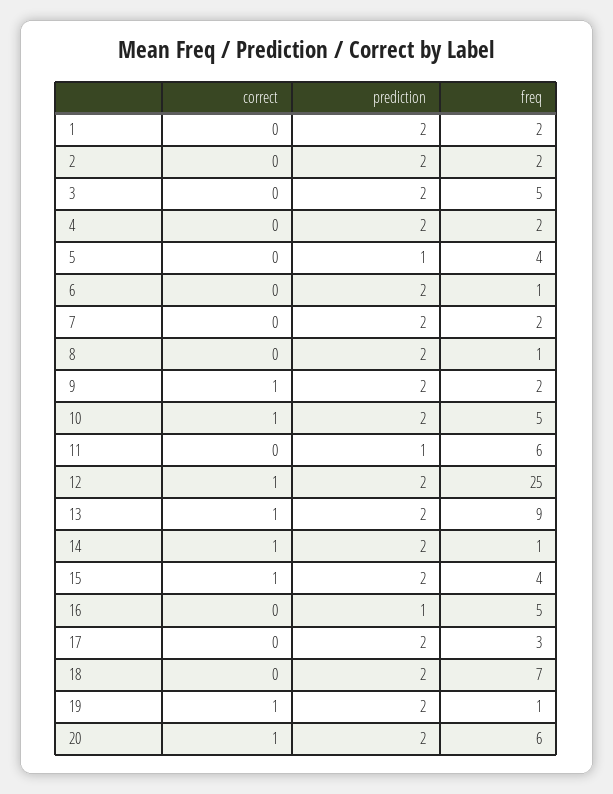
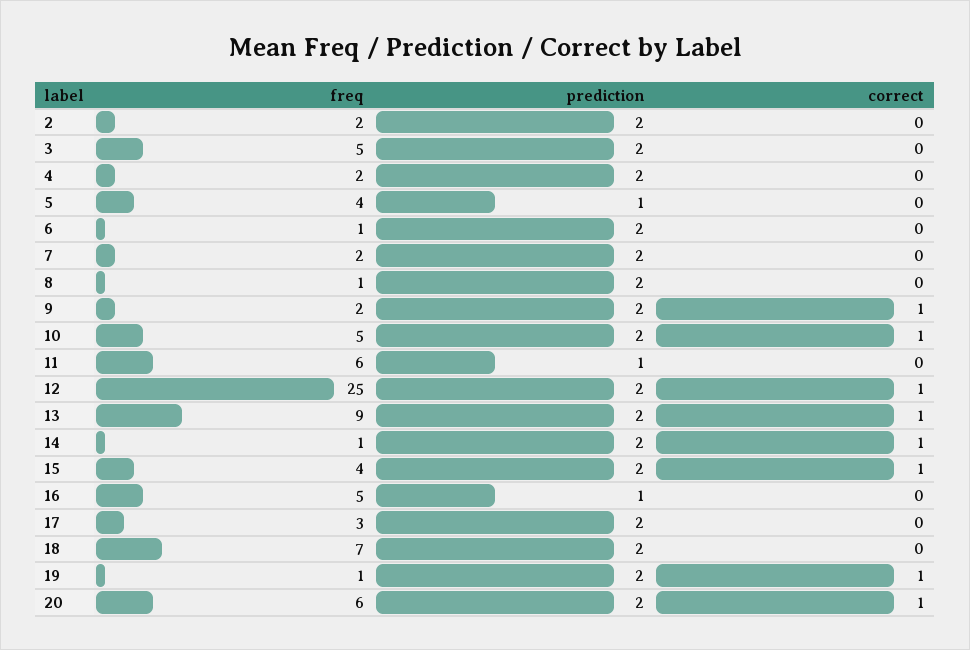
correct, 1: 0 -> none
prediction, 1: 2 -> none
freq, 1: 2 -> none

